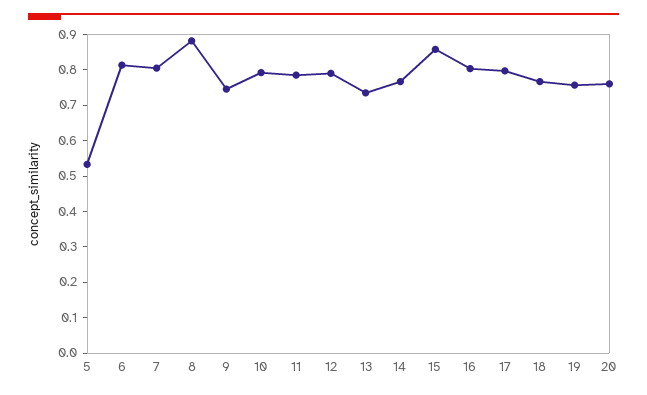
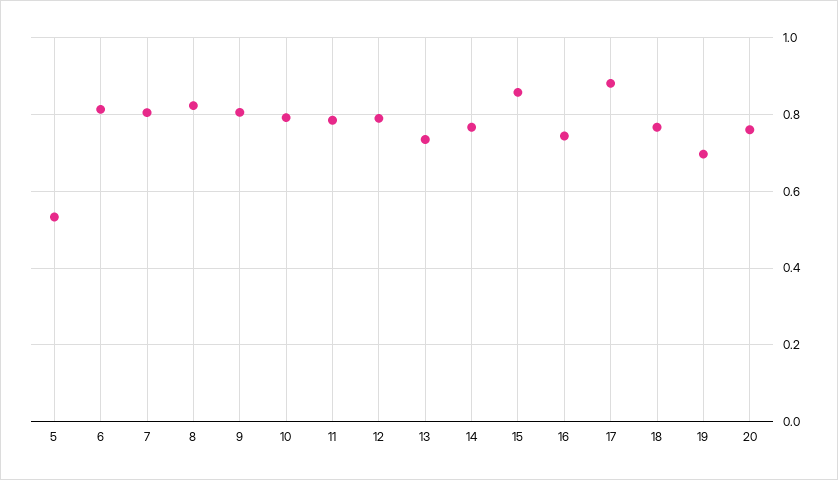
8: 0.875 -> 0.82
9: 0.75 -> 0.8
16: 0.8 -> 0.74
17: 0.8 -> 0.88
19: 0.75 -> 0.7

